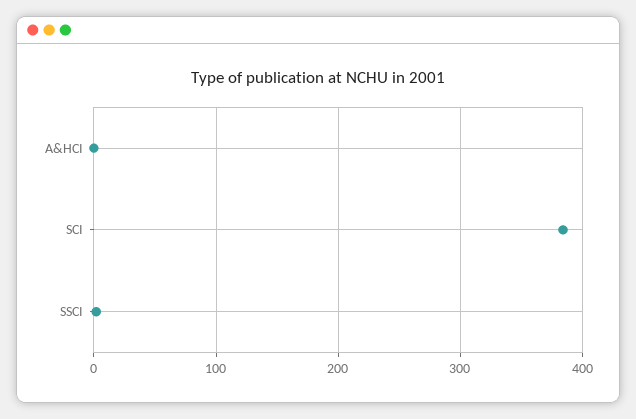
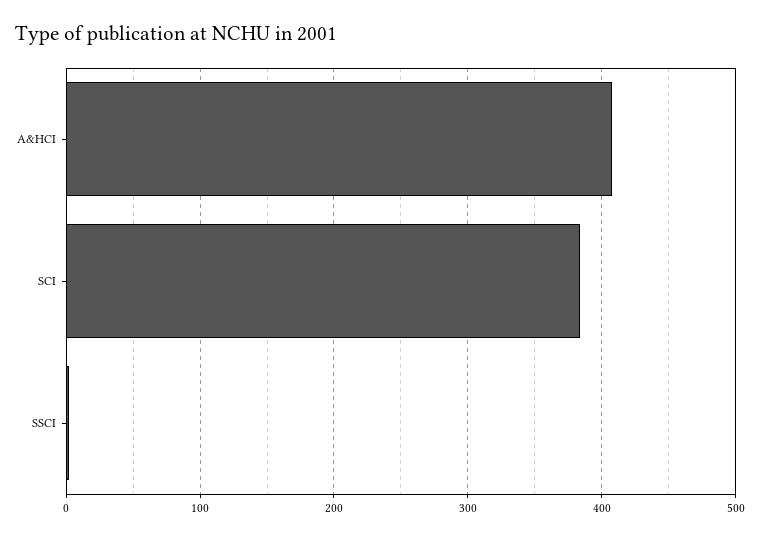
A&HCI: 0 -> 410

